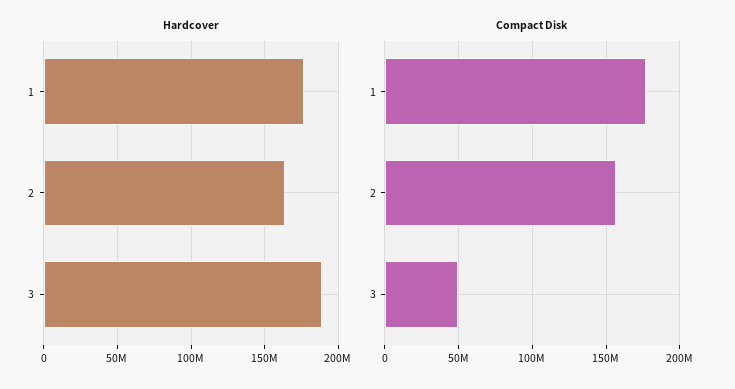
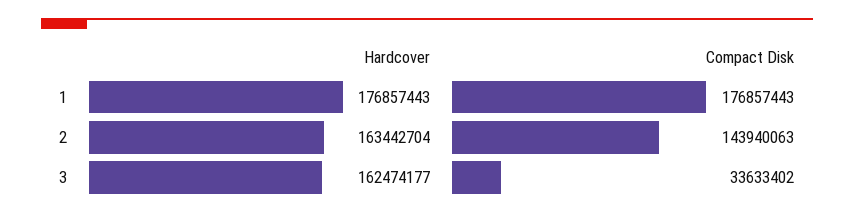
Hardcover, 3: 190000000 -> 162474177
Compact Disk, 2: 155000000 -> 143940063
Compact Disk, 3: 50000000 -> 33633402

